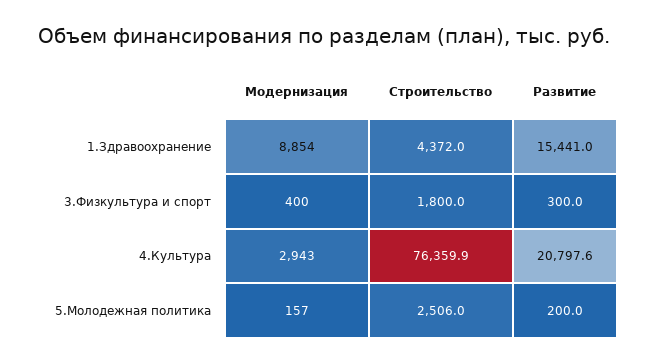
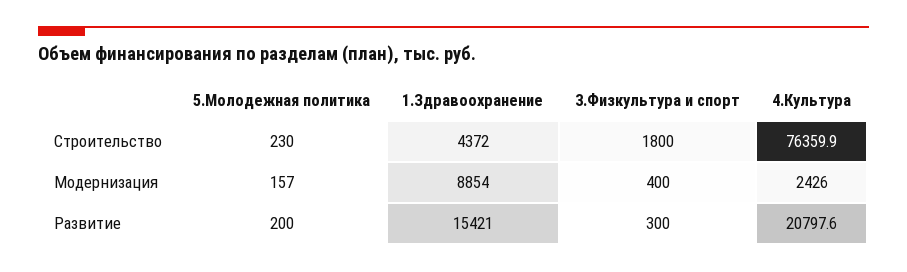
Развитие, 1.Здравоохранение: 15441 -> 15421
Модернизация, 4.Культура: 2943 -> 2426
Строительство, 5.Молодежная политика: 2506 -> 230

